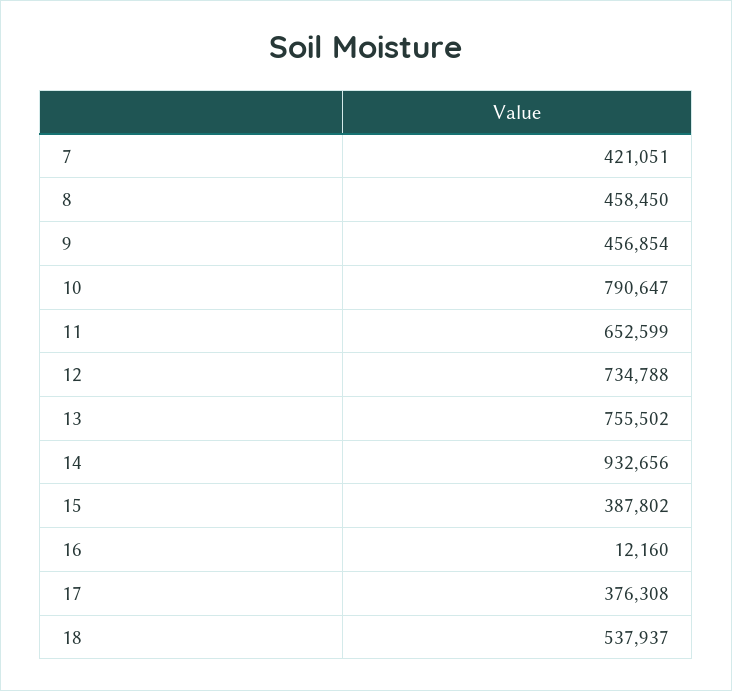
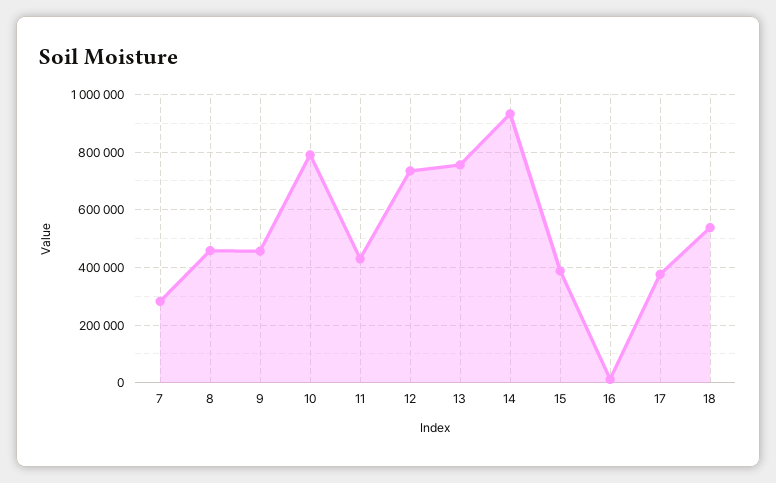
7: 421051 -> 275000
11: 652599 -> 425000

